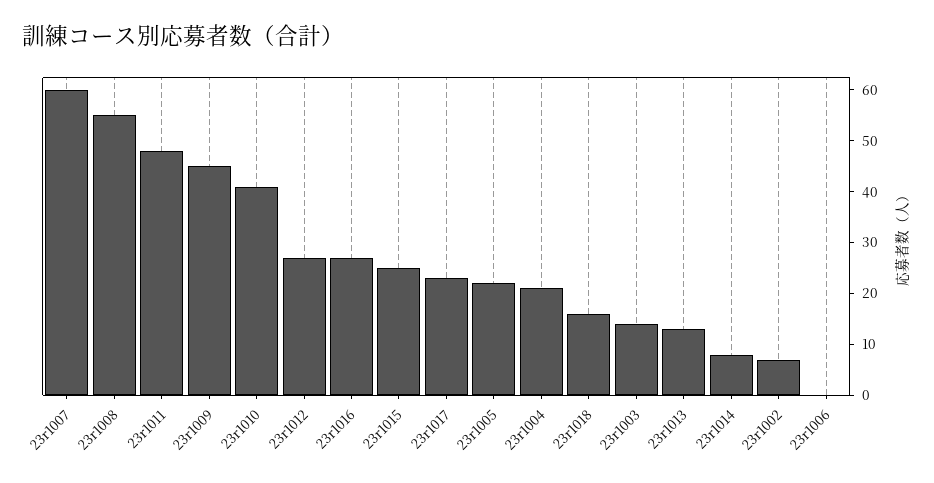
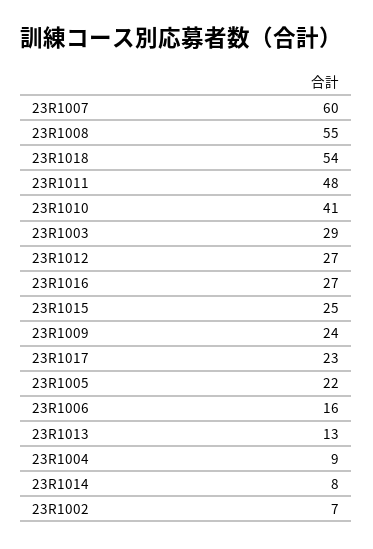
23r1009: 45 -> 24
23r1004: 20 -> 9
23r1018: 15 -> 54
23r1003: 15 -> 29
23r1006: 0 -> 16

